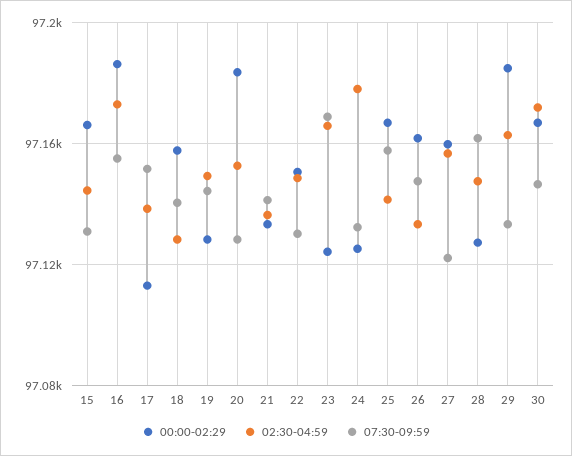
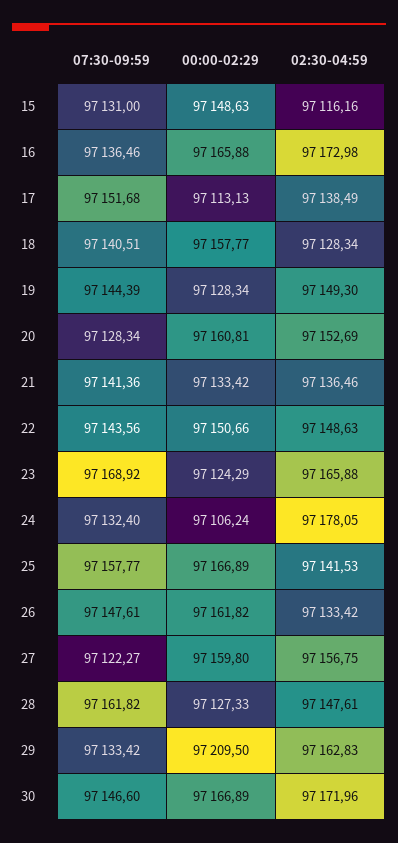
00:00-02:29, 15: 97165 -> 97148.63
02:30-04:59, 15: 97145 -> 97116.16
00:00-02:29, 16: 97185 -> 97165.88
07:30-09:59, 16: 97155 -> 97136.46
00:00-02:29, 20: 97185 -> 97160.81
07:30-09:59, 22: 97130 -> 97143.56
00:00-02:29, 24: 97125 -> 97106.24
00:00-02:29, 29: 97185 -> 97209.5

